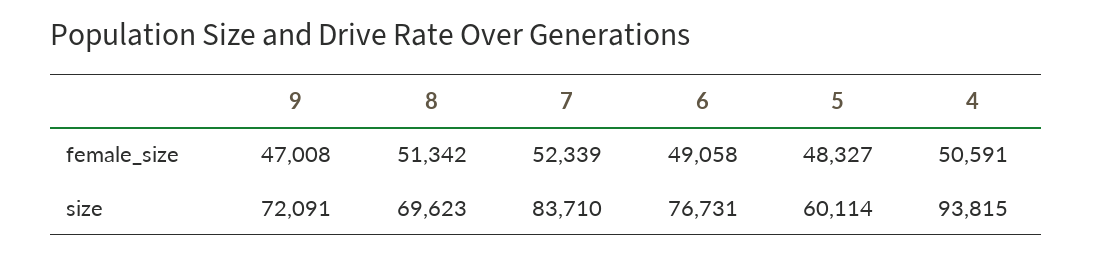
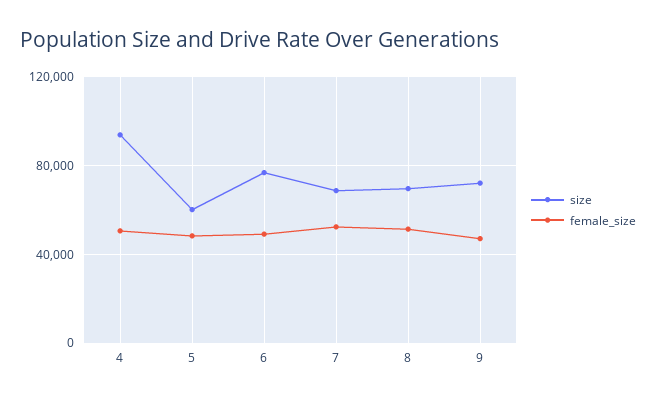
size, 7: 83710 -> 70000

